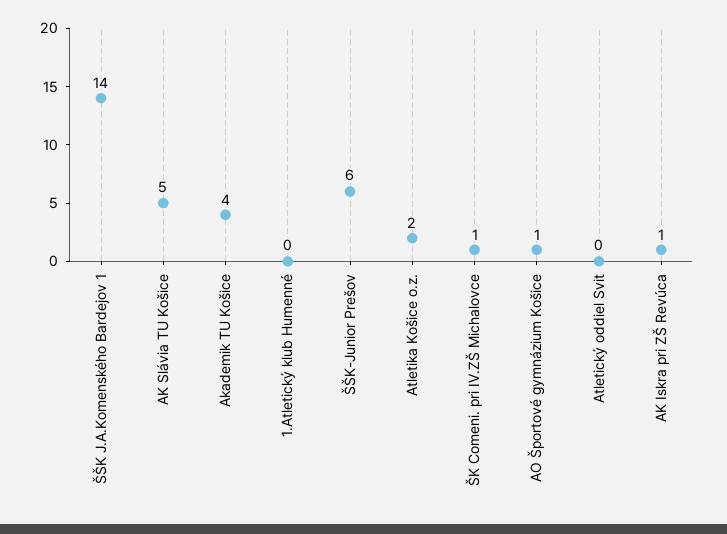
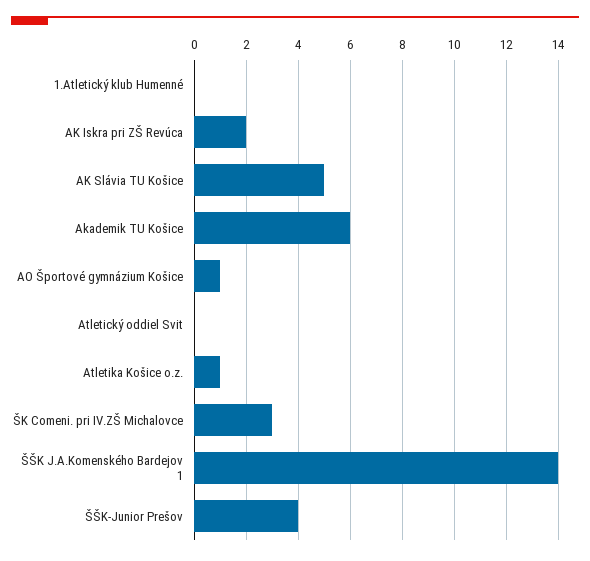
Akademik TU Košice: 4 -> 6
ŠŠK-Junior Prešov: 6 -> 4
Atletika Košice o.z.: 2 -> 1
ŠK Comeni. pri IV.ZŠ Michalovce: 1 -> 3
AK Iskra pri ZŠ Revúca: 1 -> 2

